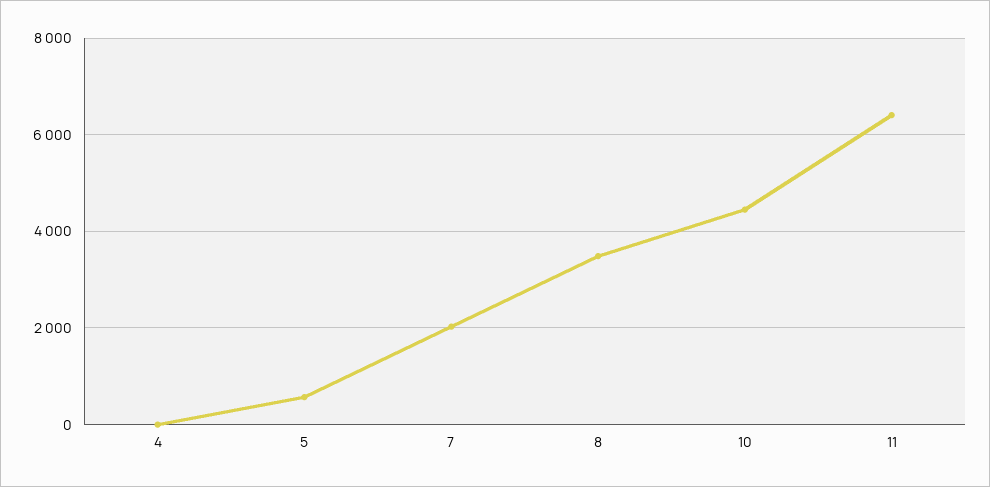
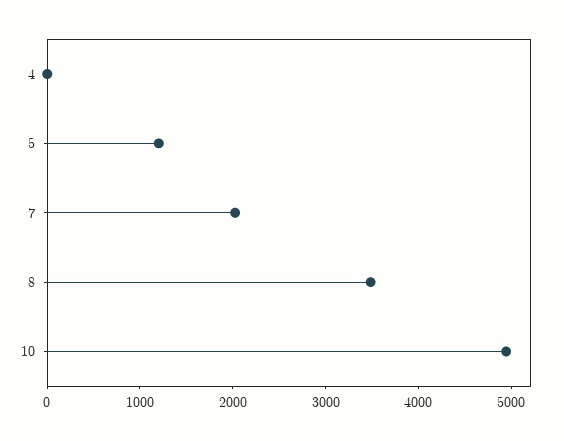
5: 600 -> 1200
10: 4400 -> 5000
11: 6400 -> none

